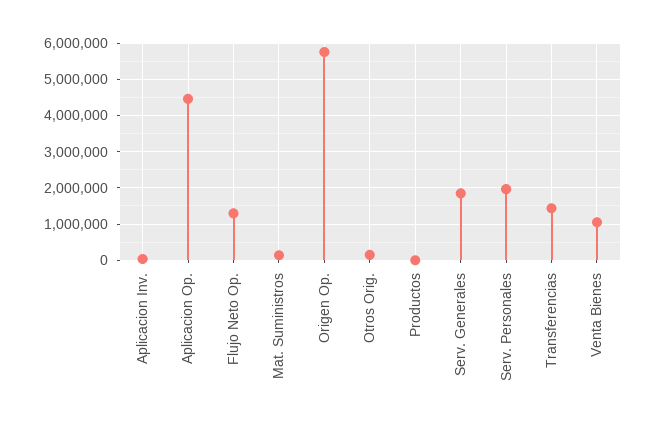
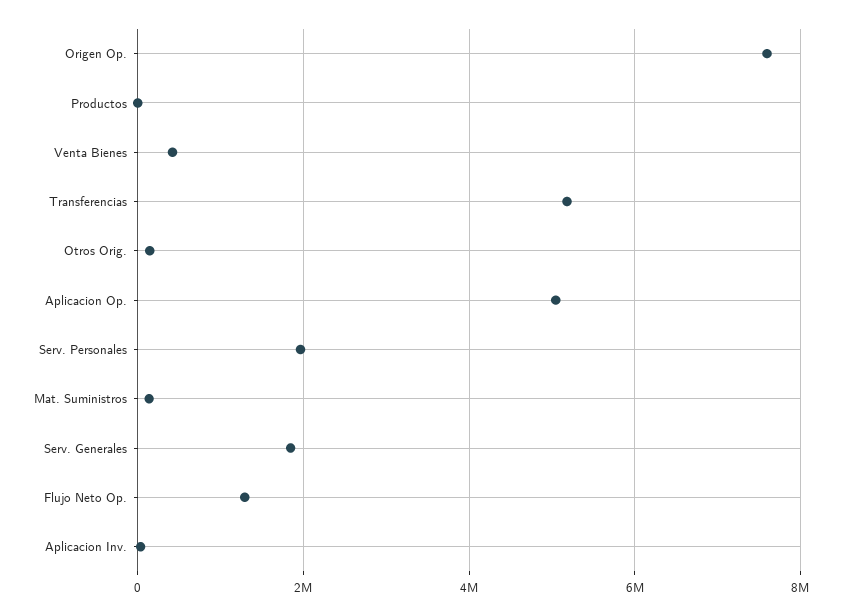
Aplicacion Op.: 4400000 -> 5000000
Origen Op.: 5800000 -> 7600000
Transferencias: 1400000 -> 5200000
Venta Bienes: 1000000 -> 400000

